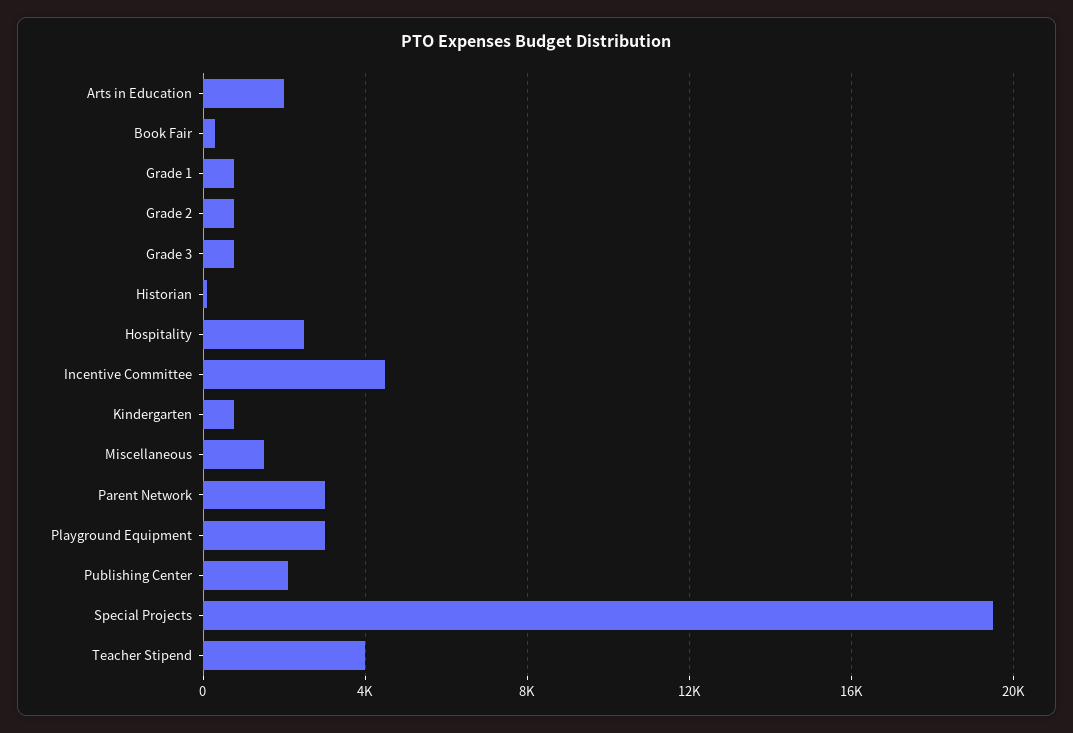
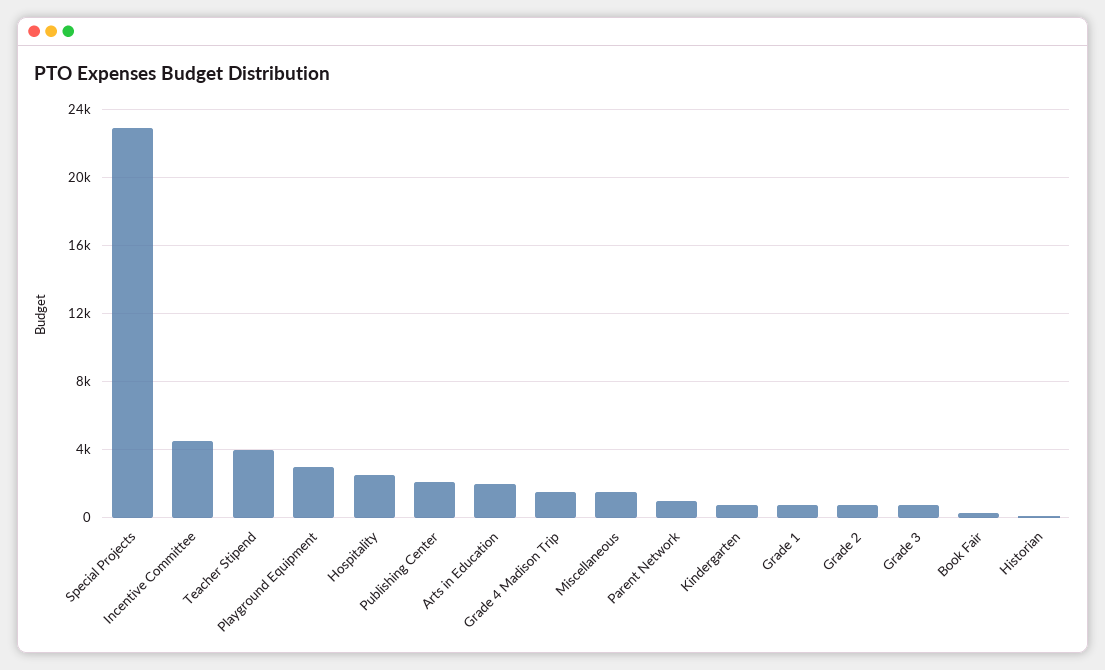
Parent Network: 3000 -> 1000
Special Projects: 19500 -> 23000
Grade 4 Madison Trip: none -> 1500

